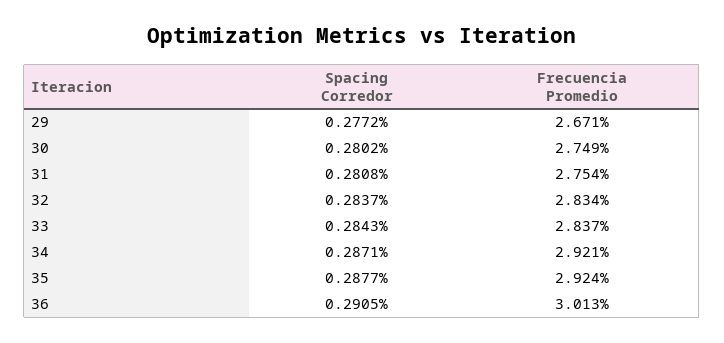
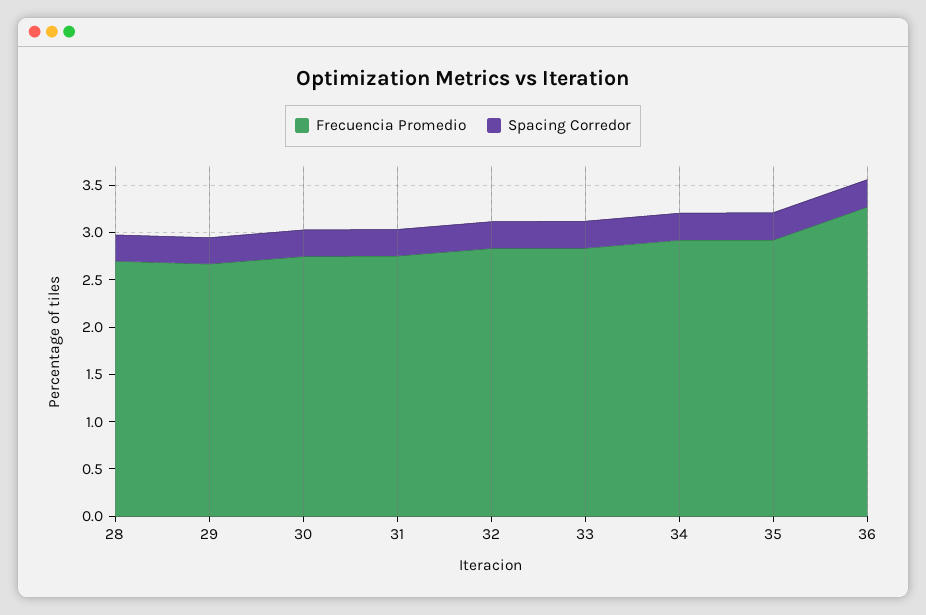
Frecuencia Promedio, 36: 3.013 -> 3.3
Frecuencia Promedio, 28: none -> 2.7
Spacing Corredor, 28: none -> 0.3

